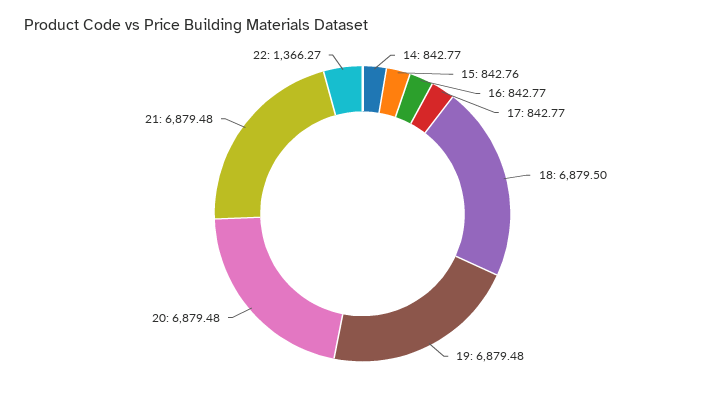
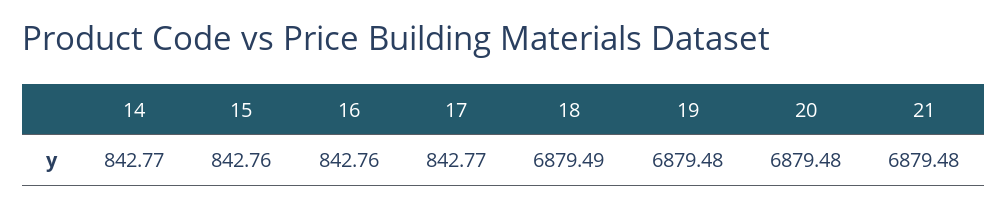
16: 842.77 -> 842.76
18: 6879.5 -> 6879.49
22: 1366.27 -> none

